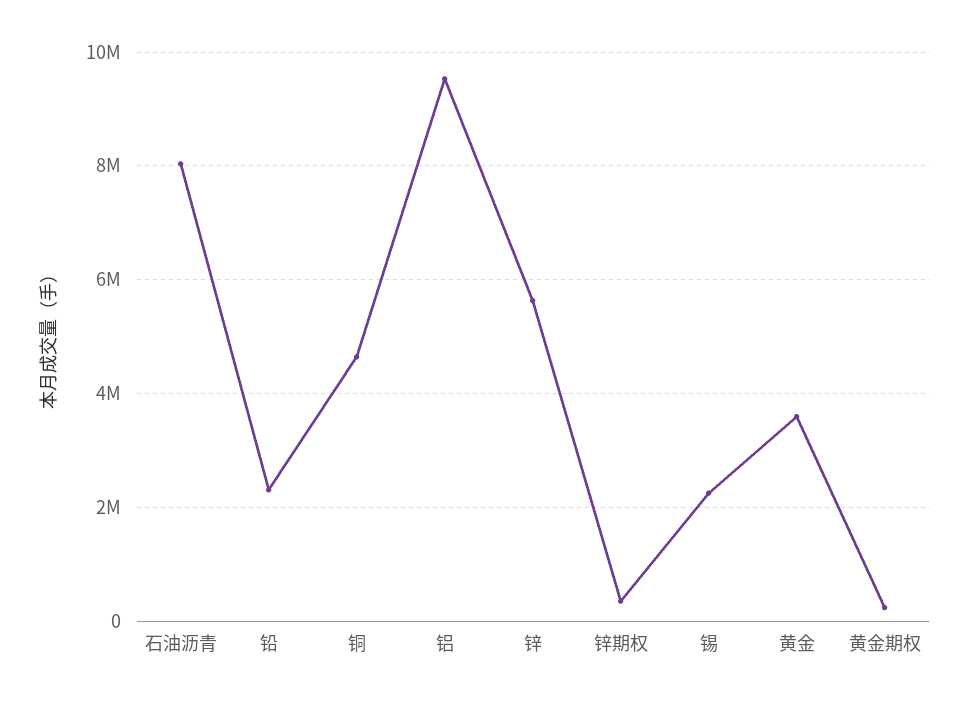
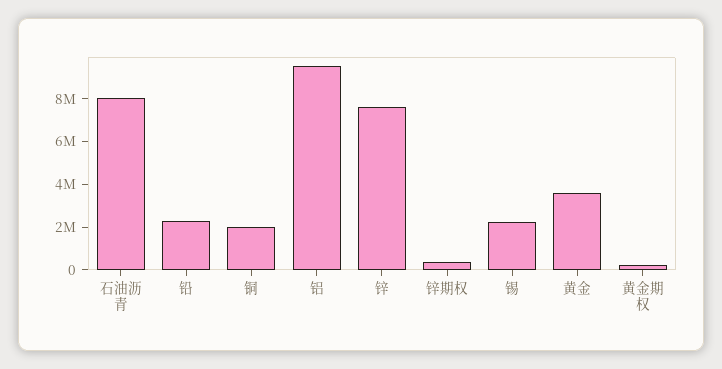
铜: 4600000 -> 2000000
锌: 5600000 -> 7500000

